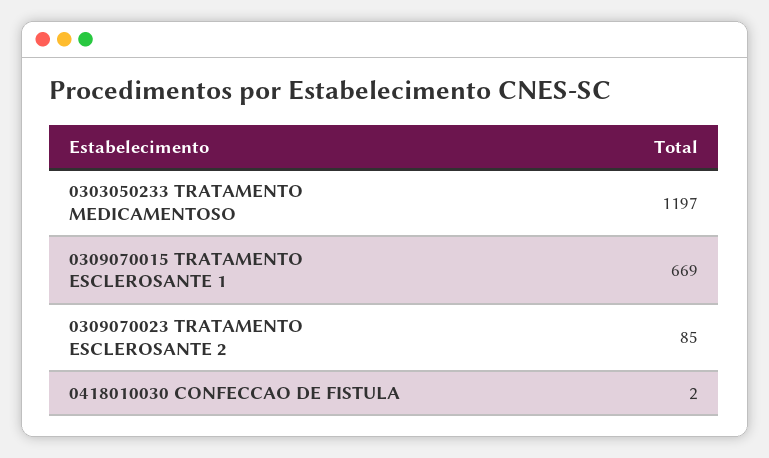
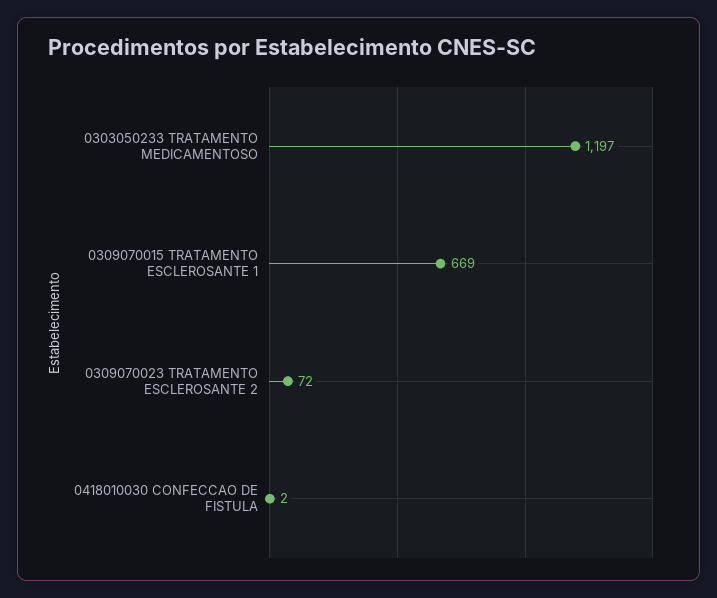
0309070023 TRATAMENTO ESCLEROSANTE 2: 85 -> 72

